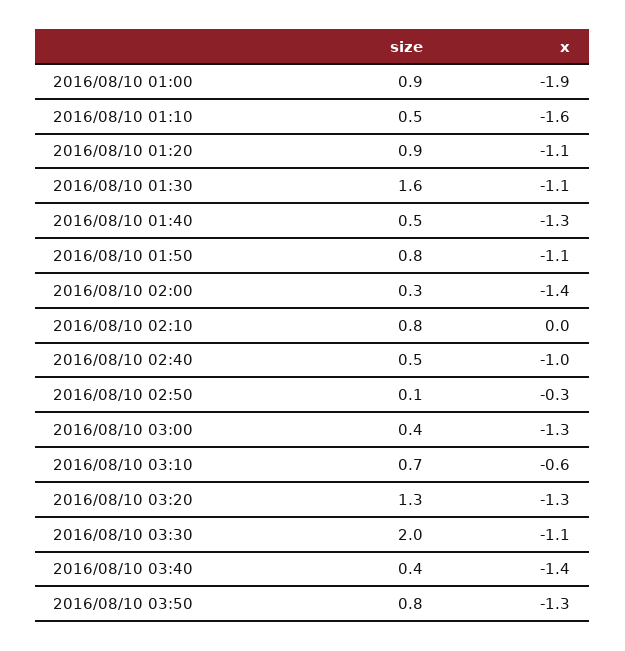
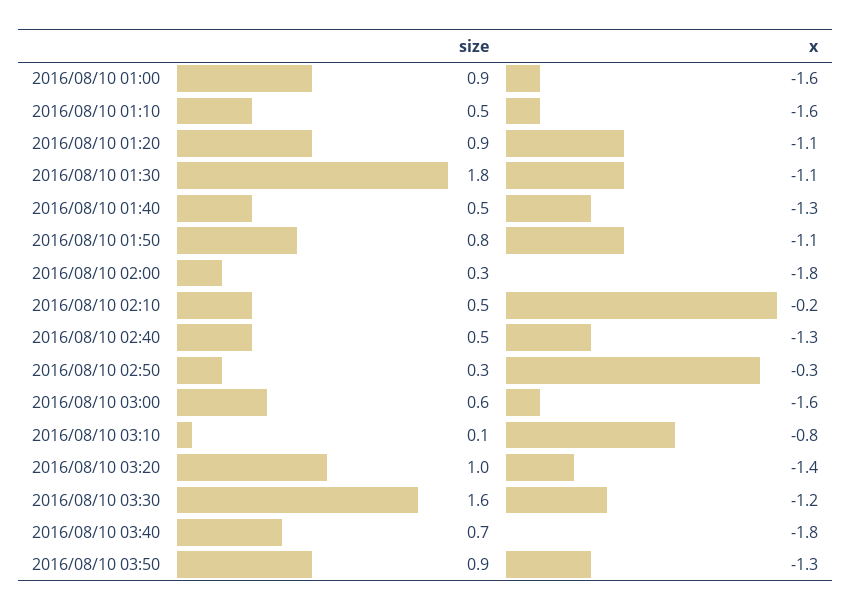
x, 2016/08/10 01:00: -1.9 -> -1.6
size, 2016/08/10 01:30: 1.6 -> 1.8
x, 2016/08/10 02:00: -1.4 -> -1.8
size, 2016/08/10 02:10: 0.8 -> 0.5
x, 2016/08/10 02:10: 0 -> -0.2
x, 2016/08/10 02:40: -1 -> -1.3
size, 2016/08/10 02:50: 0.1 -> 0.3
size, 2016/08/10 03:00: 0.4 -> 0.6
x, 2016/08/10 03:00: -1.3 -> -1.6
size, 2016/08/10 03:10: 0.7 -> 0.1
x, 2016/08/10 03:10: -0.6 -> -0.8
size, 2016/08/10 03:20: 1.3 -> 1
x, 2016/08/10 03:20: -1.3 -> -1.4
size, 2016/08/10 03:30: 2 -> 1.6
x, 2016/08/10 03:30: -1.1 -> -1.2
size, 2016/08/10 03:40: 0.4 -> 0.7
x, 2016/08/10 03:40: -1.4 -> -1.8
size, 2016/08/10 03:50: 0.8 -> 0.9

